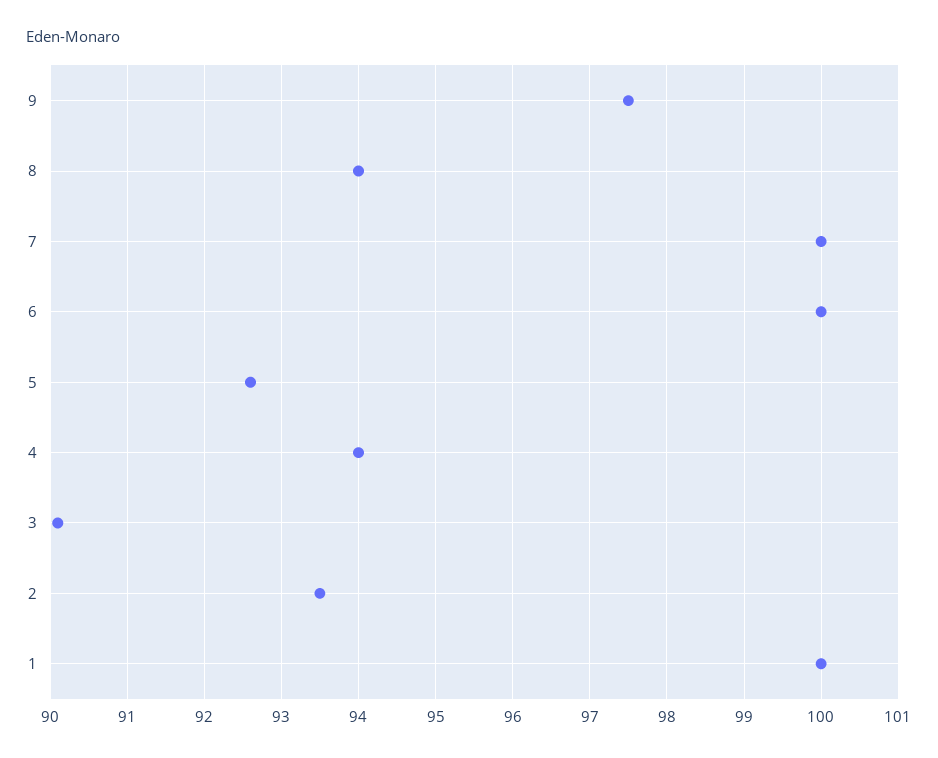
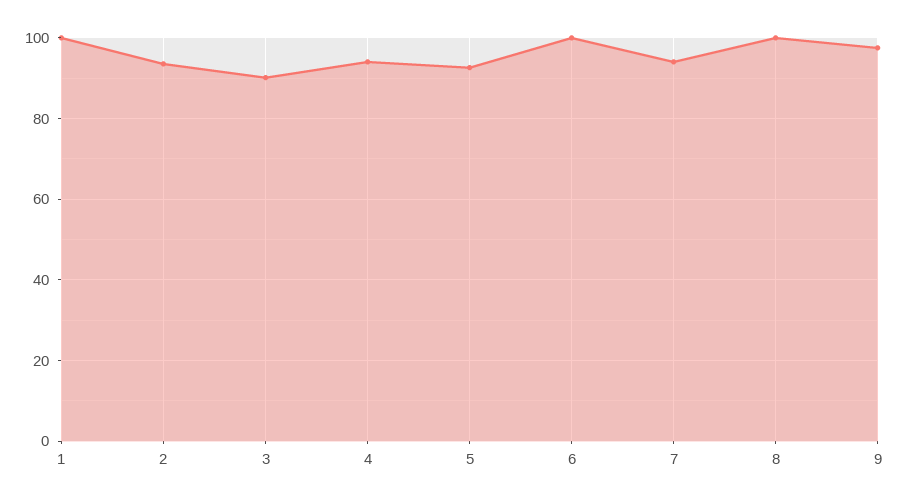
8: 94 -> 100
7: 100 -> 94

